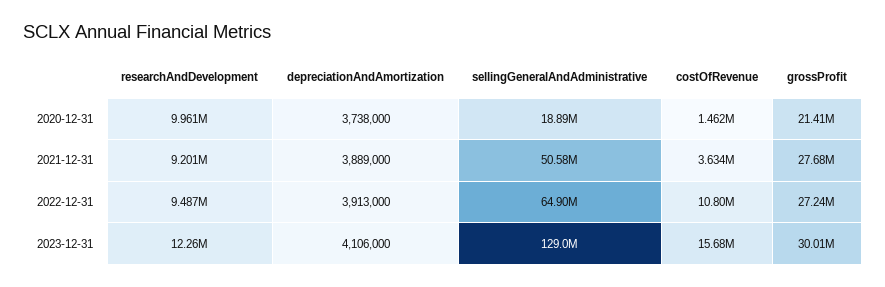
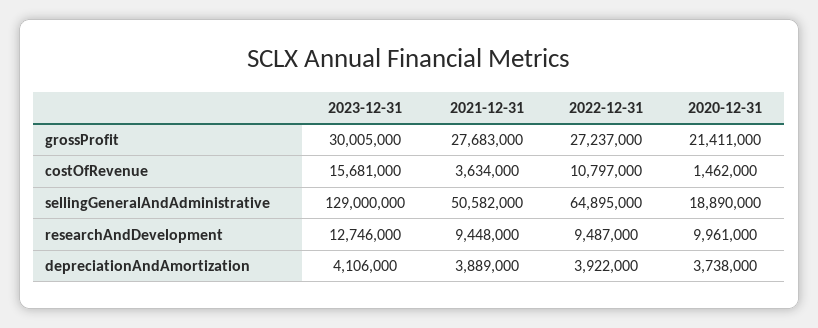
researchAndDevelopment, 2021-12-31: 9201000 -> 9448000
depreciationAndAmortization, 2022-12-31: 3913000 -> 3922000
researchAndDevelopment, 2023-12-31: 12260000 -> 12746000

